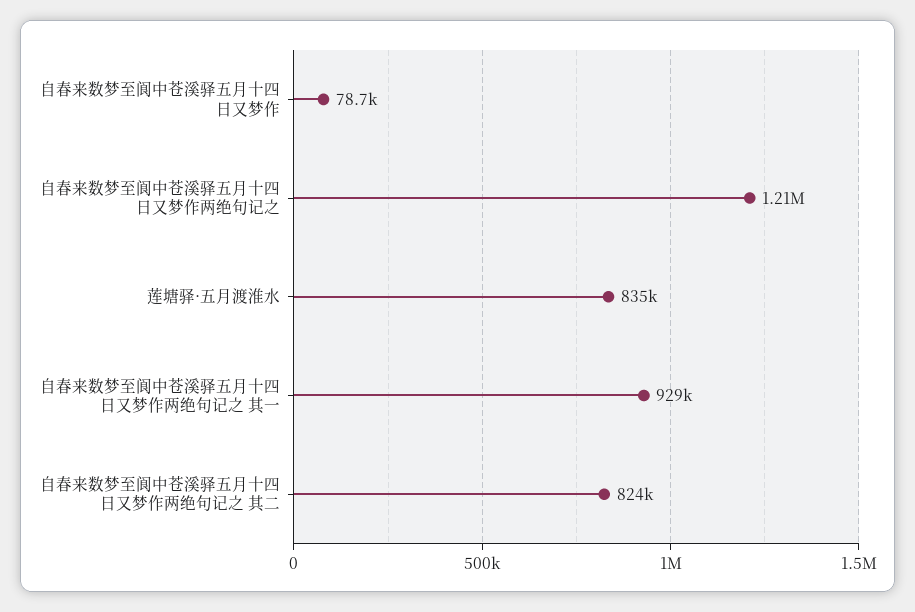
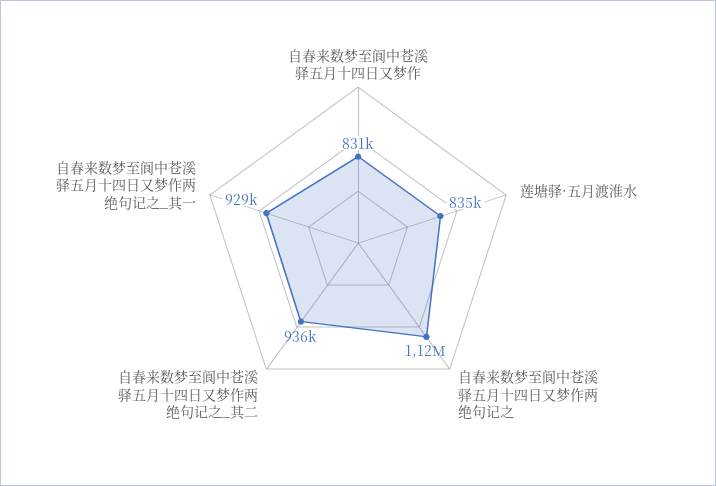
自春来数梦至阆中苍溪驿五月十四日又梦作: 78700 -> 831000
自春来数梦至阆中苍溪驿五月十四日又梦作两绝句记之: 1210000 -> 1120000
自春来数梦至阆中苍溪驿五月十四日又梦作两绝句记之 其二: 824000 -> 936000

